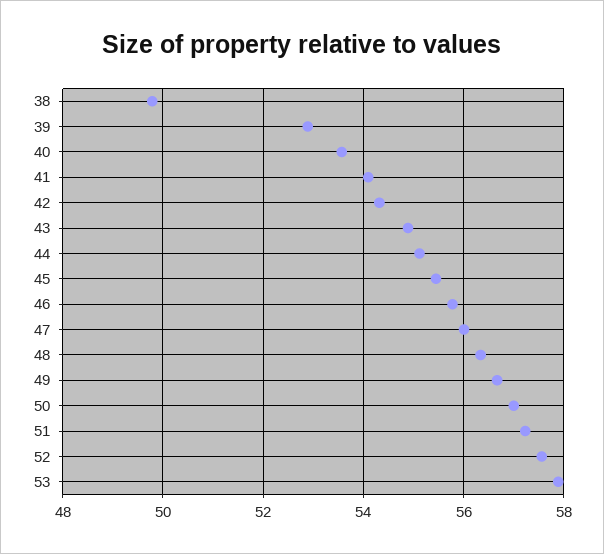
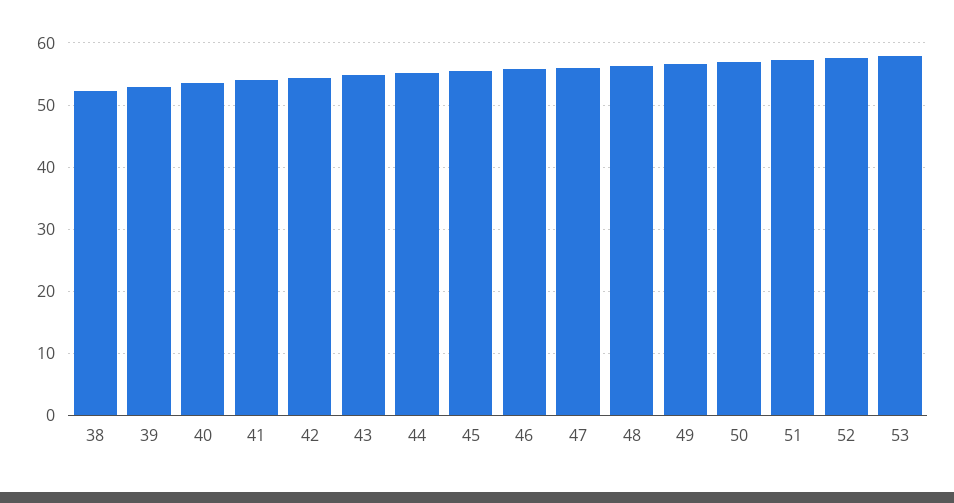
38: 49.8 -> 52

